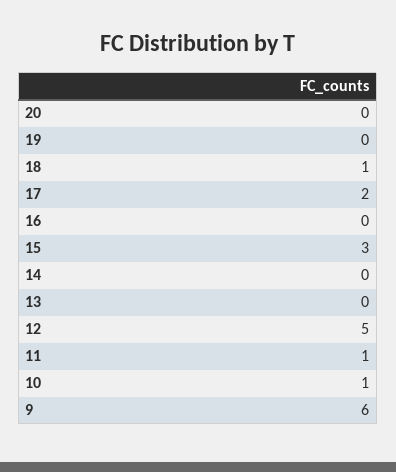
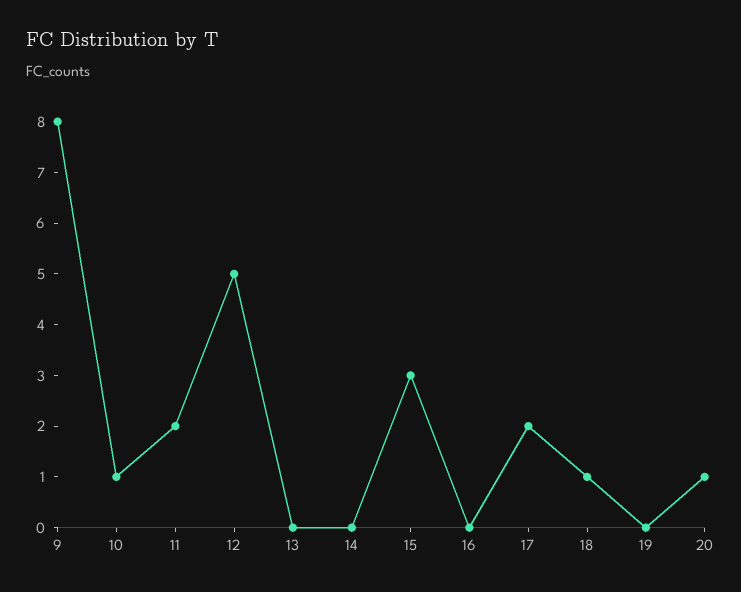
20: 0 -> 1
11: 1 -> 2
9: 6 -> 8

